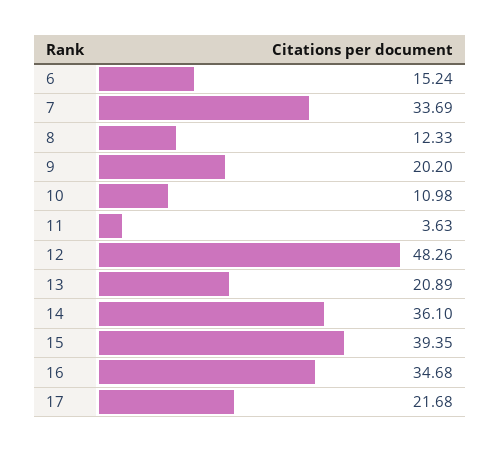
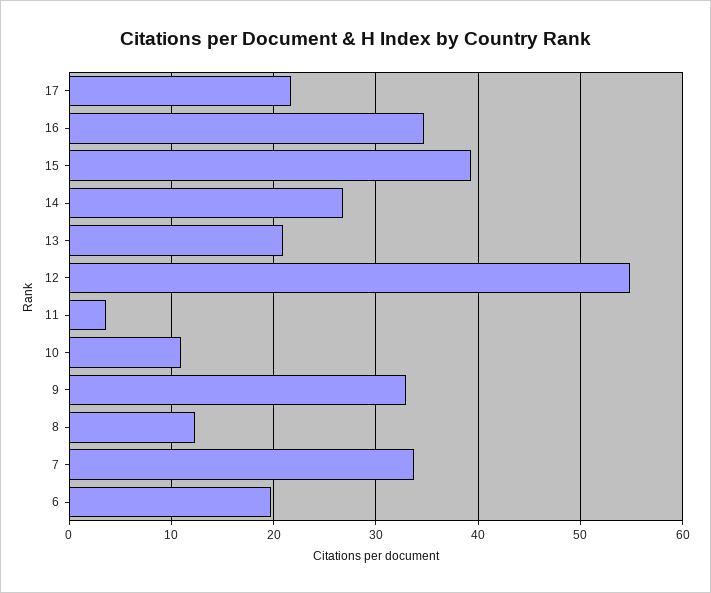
6: 15.24 -> 20
9: 20.2 -> 33
12: 48.26 -> 55
14: 36.1 -> 27

